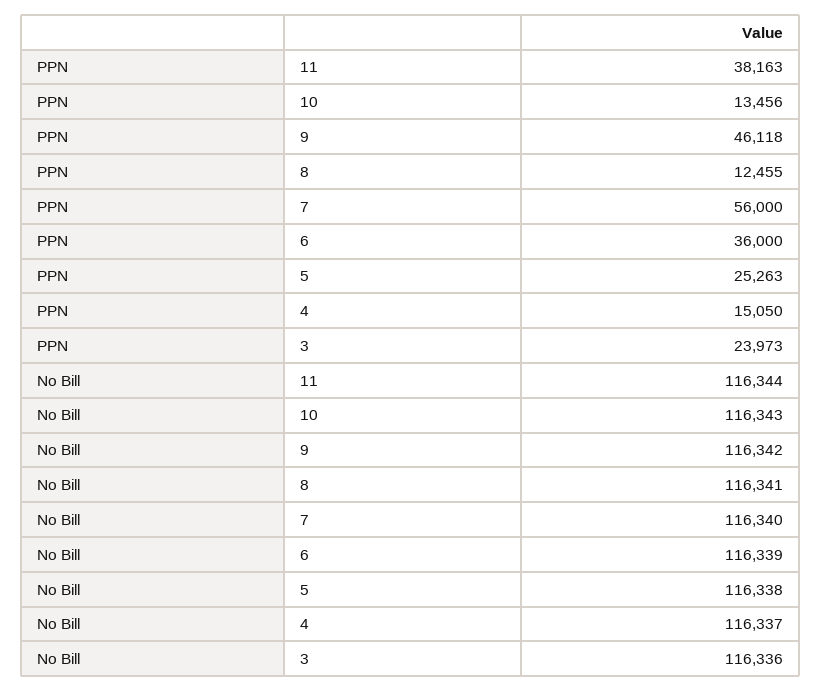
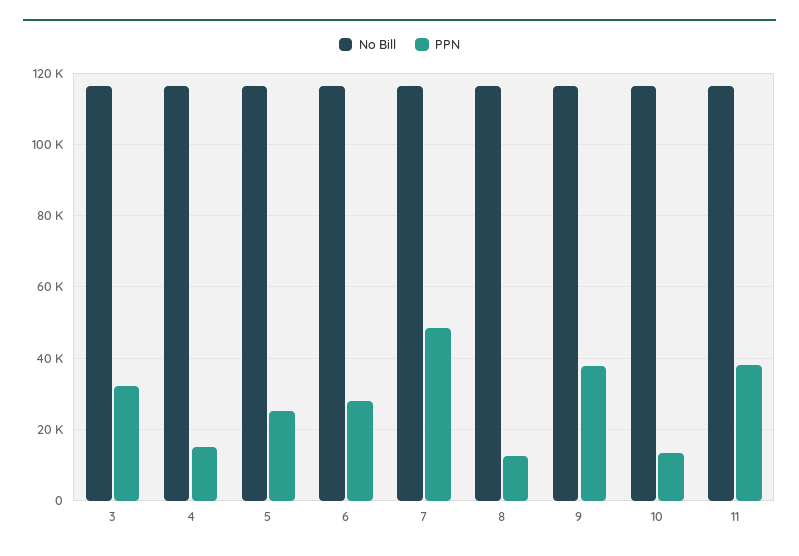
PPN, 9: 46118 -> 38000
PPN, 7: 56000 -> 48000
PPN, 6: 36000 -> 28000
PPN, 3: 23973 -> 32000

